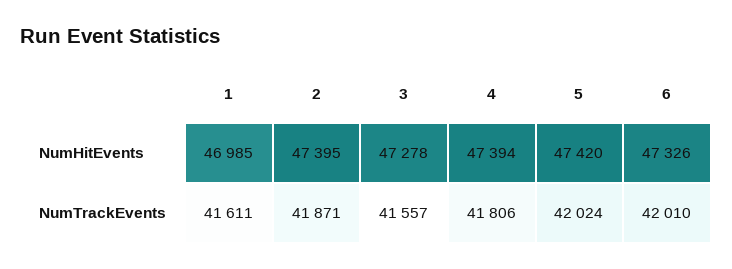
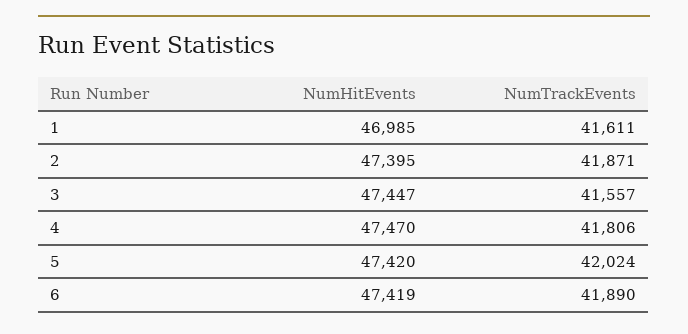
3, NumHitEvents: 47278 -> 47447
4, NumHitEvents: 47394 -> 47470
6, NumHitEvents: 47326 -> 47419
6, NumTrackEvents: 42010 -> 41890

